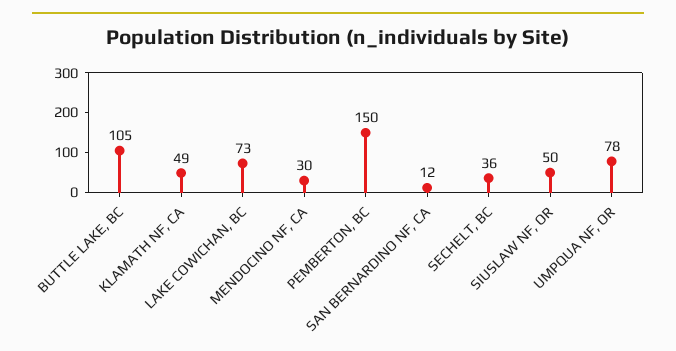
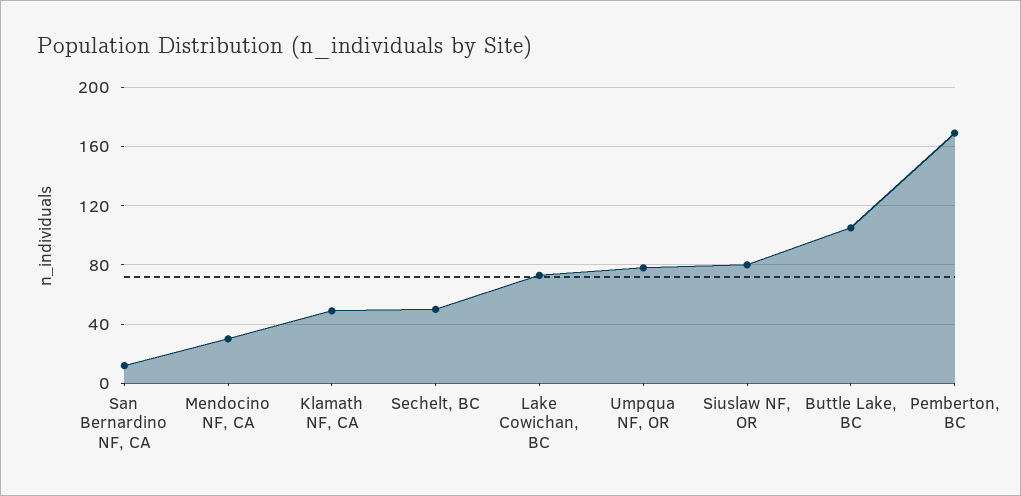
PEMBERTON, BC: 150 -> 170
SECHELT, BC: 36 -> 50
SIUSLAW NF, OR: 50 -> 80

